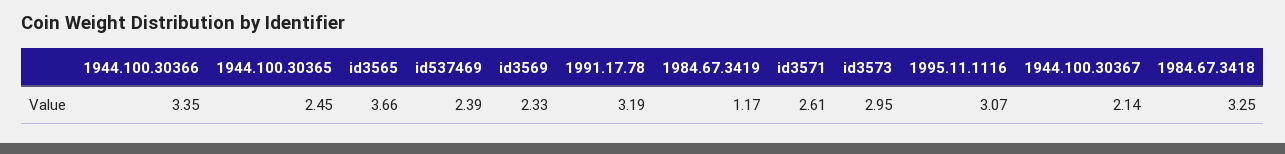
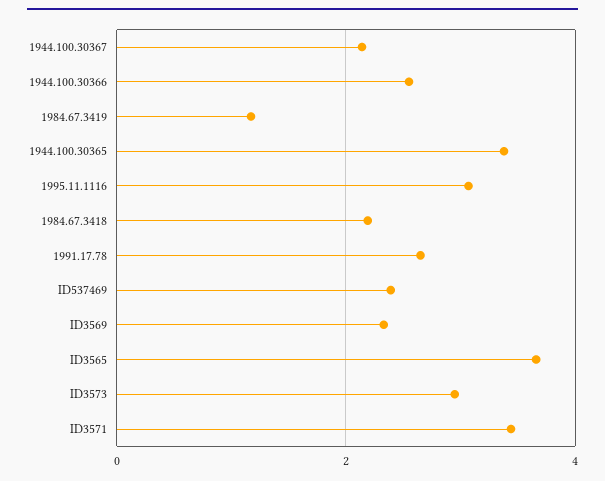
1944.100.30366: 3.35 -> 2.6
1944.100.30365: 2.45 -> 3.4
1991.17.78: 3.19 -> 2.6
id3571: 2.61 -> 3.4
1984.67.3418: 3.25 -> 2.2

